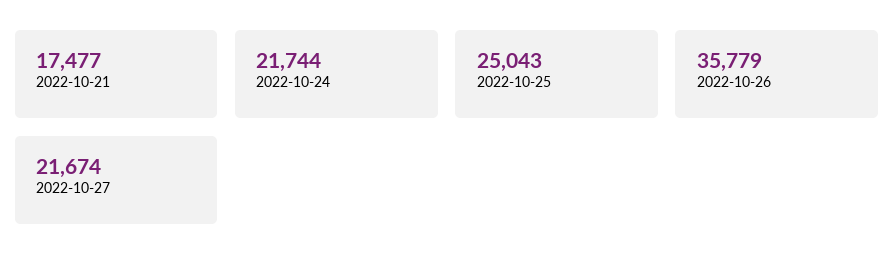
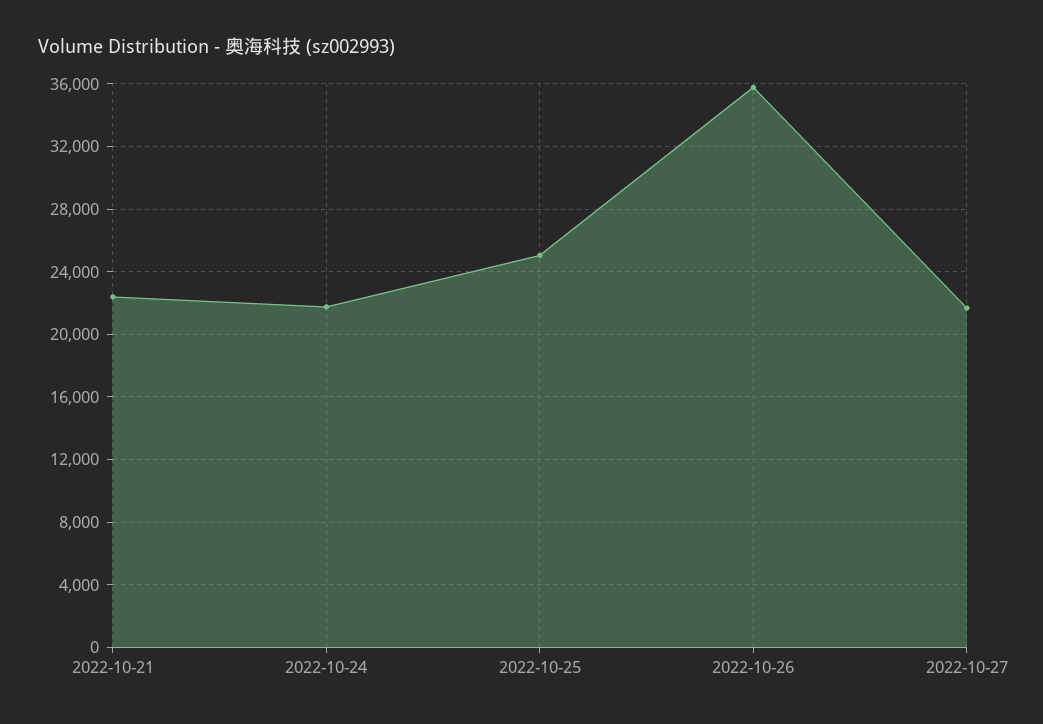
2022-10-21: 17477 -> 22500

